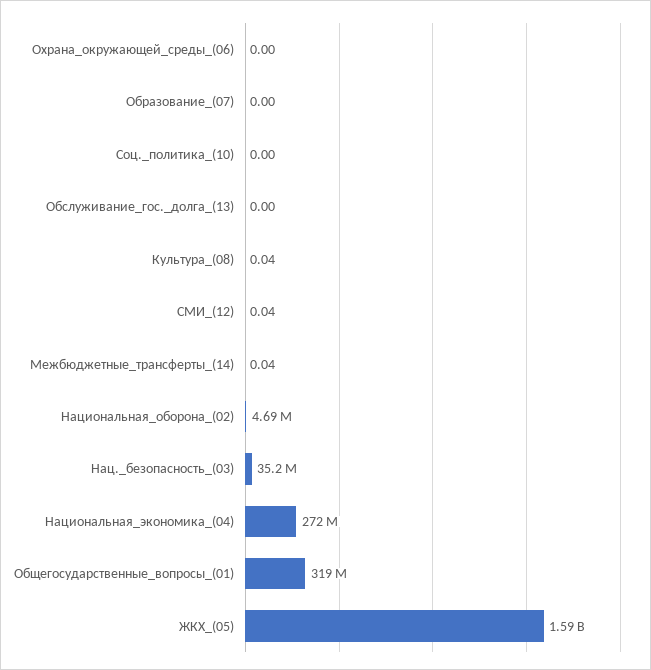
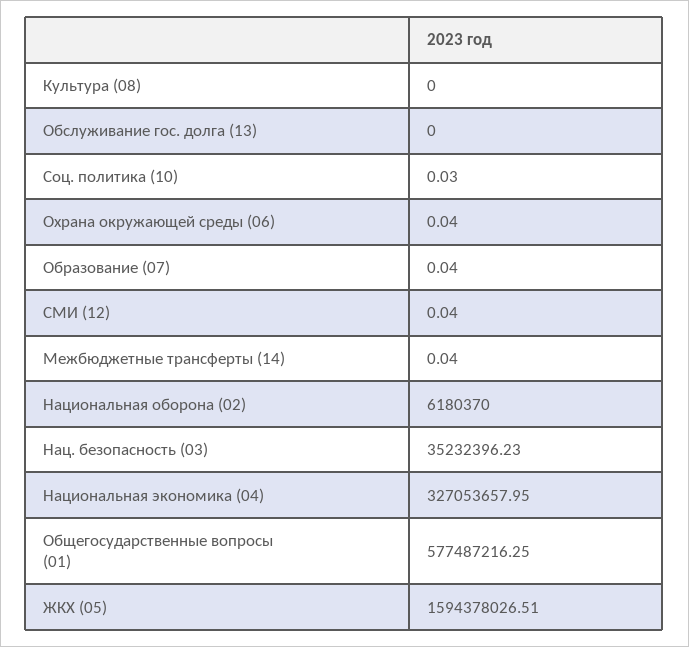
Охрана_окружающей_среды_(06): 0 -> 0.04
Образование_(07): 0 -> 0.04
Соц._политика_(10): 0 -> 0.03
Культура_(08): 0.04 -> 0
Национальная_оборона_(02): 4690000 -> 6180370
Национальная_экономика_(04): 272000000 -> 327053657.95
Общегосударственные_вопросы_(01): 319000000 -> 577487216.25

